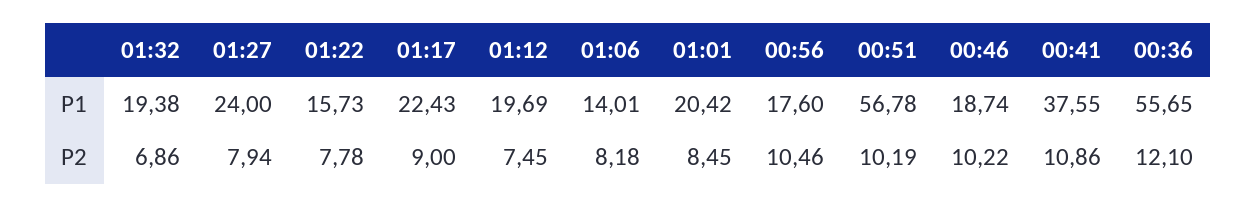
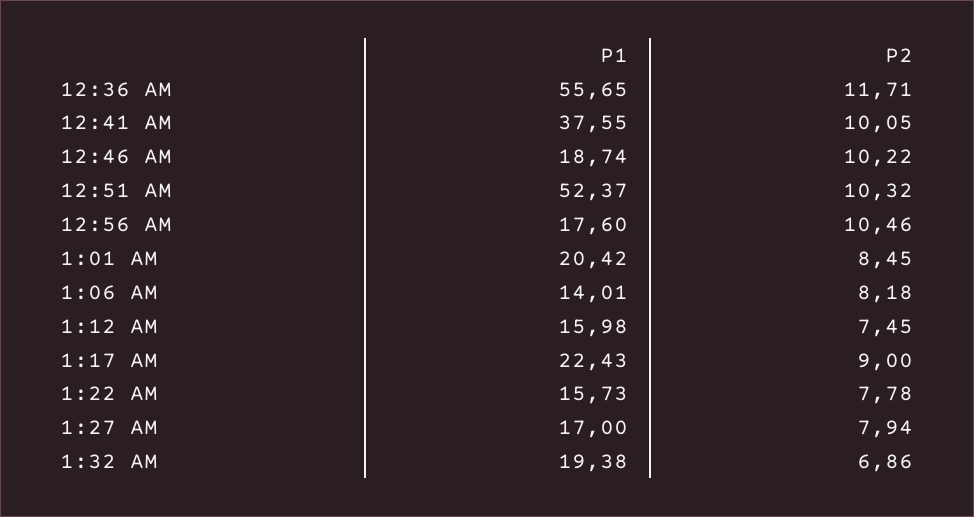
01:27, P1: 24 -> 17
01:12, P1: 19.69 -> 15.98
00:51, P1: 56.78 -> 52.37
00:51, P2: 10.19 -> 10.32
00:41, P2: 10.86 -> 10.05
00:36, P2: 12.1 -> 11.71

